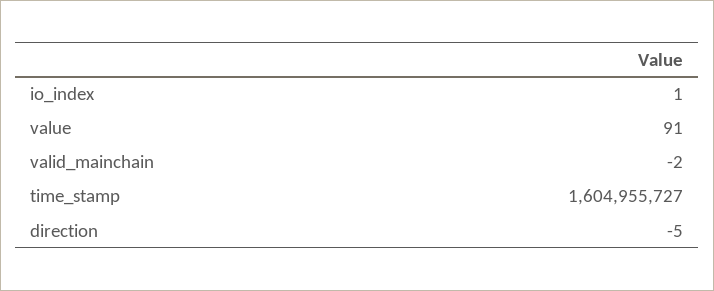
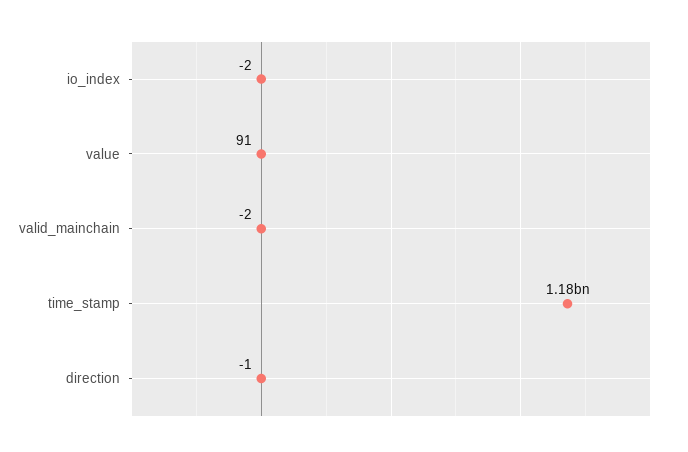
io_index: 1 -> -2
time_stamp: 1604955727 -> 1180000000
direction: -5 -> -1

